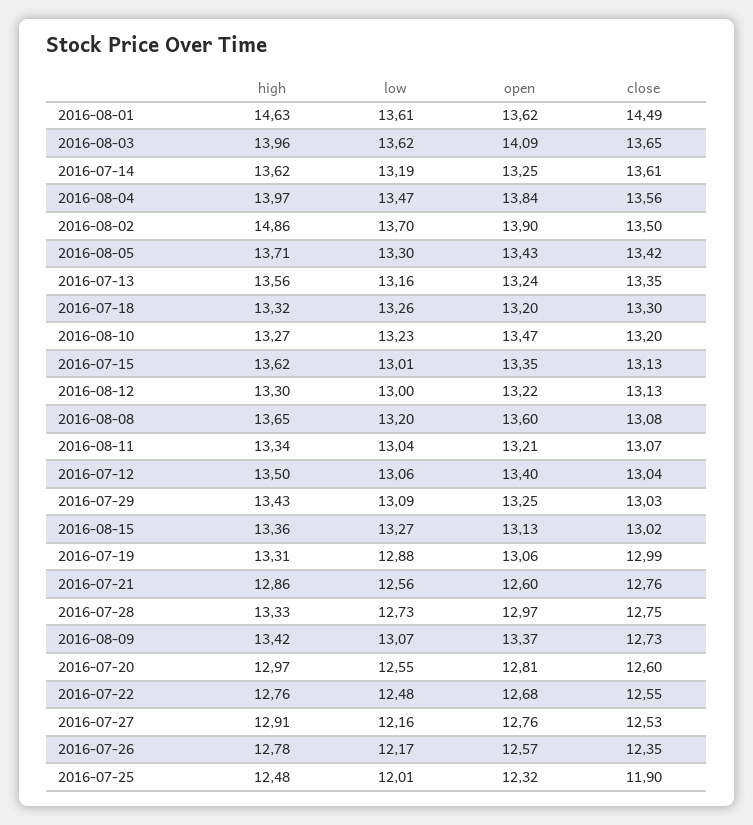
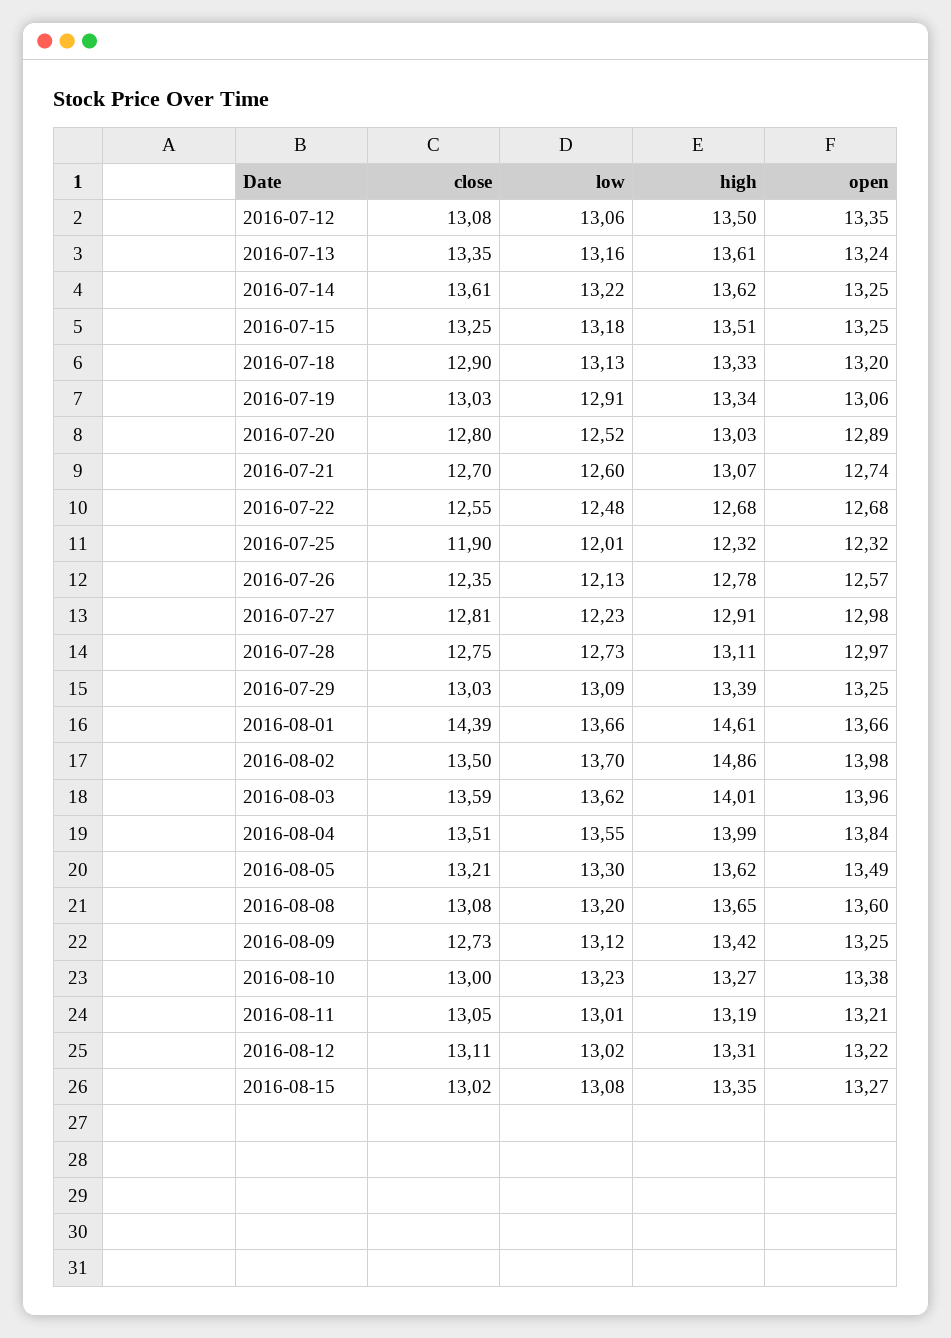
high, 2016-08-01: 14.63 -> 14.61
low, 2016-08-01: 13.61 -> 13.66
open, 2016-08-01: 13.62 -> 13.66
close, 2016-08-01: 14.49 -> 14.39
high, 2016-08-03: 13.96 -> 14.01
open, 2016-08-03: 14.09 -> 13.96
close, 2016-08-03: 13.65 -> 13.59
low, 2016-07-14: 13.19 -> 13.22
high, 2016-08-04: 13.97 -> 13.99
low, 2016-08-04: 13.47 -> 13.55
close, 2016-08-04: 13.56 -> 13.51
open, 2016-08-02: 13.9 -> 13.98
high, 2016-08-05: 13.71 -> 13.62
open, 2016-08-05: 13.43 -> 13.49
close, 2016-08-05: 13.42 -> 13.21
high, 2016-07-13: 13.56 -> 13.61
high, 2016-07-18: 13.32 -> 13.33
low, 2016-07-18: 13.26 -> 13.13
close, 2016-07-18: 13.3 -> 12.9
open, 2016-08-10: 13.47 -> 13.38
close, 2016-08-10: 13.2 -> 13
high, 2016-07-15: 13.62 -> 13.51
low, 2016-07-15: 13.01 -> 13.18
open, 2016-07-15: 13.35 -> 13.25
close, 2016-07-15: 13.13 -> 13.25
high, 2016-08-12: 13.3 -> 13.31
low, 2016-08-12: 13 -> 13.02
close, 2016-08-12: 13.13 -> 13.11
high, 2016-08-11: 13.34 -> 13.19
low, 2016-08-11: 13.04 -> 13.01
close, 2016-08-11: 13.07 -> 13.05
open, 2016-07-12: 13.4 -> 13.35
close, 2016-07-12: 13.04 -> 13.08
high, 2016-07-29: 13.43 -> 13.39
high, 2016-08-15: 13.36 -> 13.35
low, 2016-08-15: 13.27 -> 13.08
open, 2016-08-15: 13.13 -> 13.27
high, 2016-07-19: 13.31 -> 13.34
low, 2016-07-19: 12.88 -> 12.91
close, 2016-07-19: 12.99 -> 13.03
high, 2016-07-21: 12.86 -> 13.07
low, 2016-07-21: 12.56 -> 12.6
open, 2016-07-21: 12.6 -> 12.74
close, 2016-07-21: 12.76 -> 12.7
high, 2016-07-28: 13.33 -> 13.11
low, 2016-08-09: 13.07 -> 13.12
open, 2016-08-09: 13.37 -> 13.25
high, 2016-07-20: 12.97 -> 13.03
low, 2016-07-20: 12.55 -> 12.52
open, 2016-07-20: 12.81 -> 12.89
close, 2016-07-20: 12.6 -> 12.8
high, 2016-07-22: 12.76 -> 12.68
low, 2016-07-27: 12.16 -> 12.23
open, 2016-07-27: 12.76 -> 12.98
close, 2016-07-27: 12.53 -> 12.81
low, 2016-07-26: 12.17 -> 12.13
high, 2016-07-25: 12.48 -> 12.32

